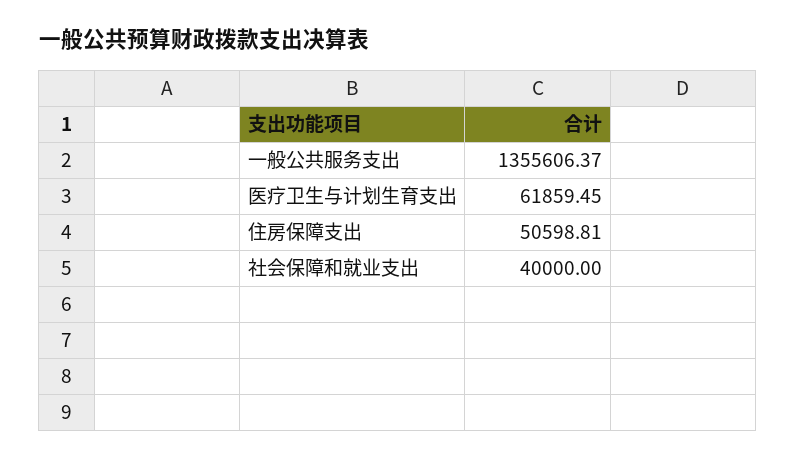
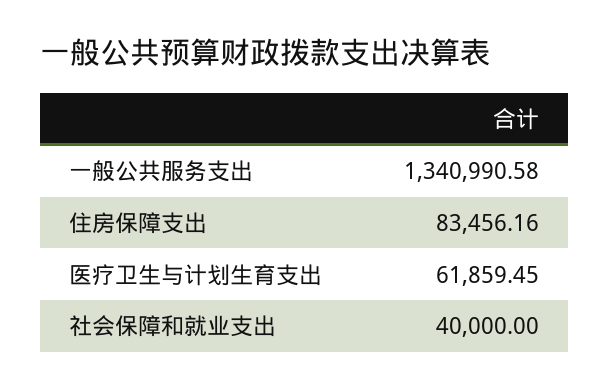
一般公共服务支出: 1355606.37 -> 1340990.58
住房保障支出: 50598.81 -> 83456.16

